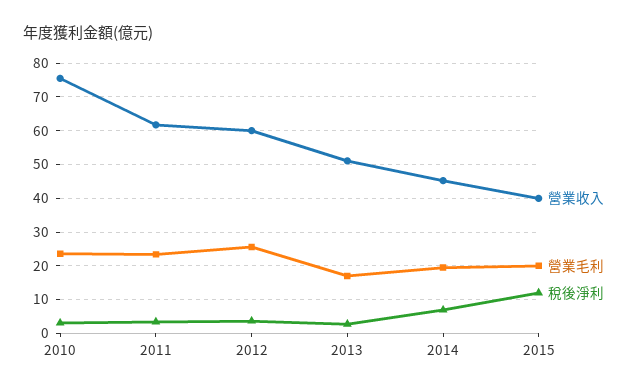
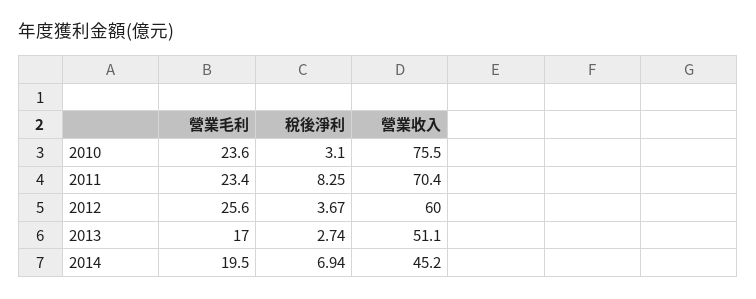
營業收入, 2011: 62 -> 70.4
稅後淨利, 2011: 4 -> 8.25
營業收入, 2015: 40 -> none
營業毛利, 2015: 20 -> none
稅後淨利, 2015: 12 -> none

